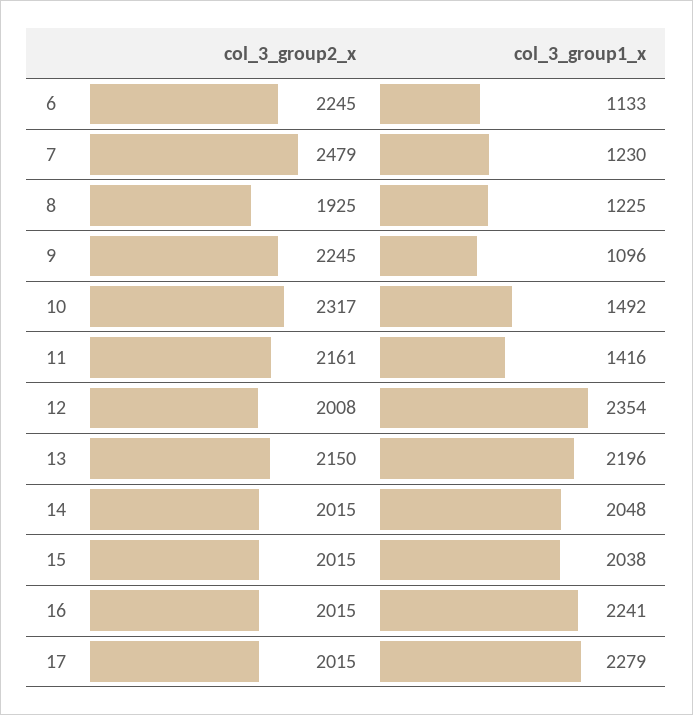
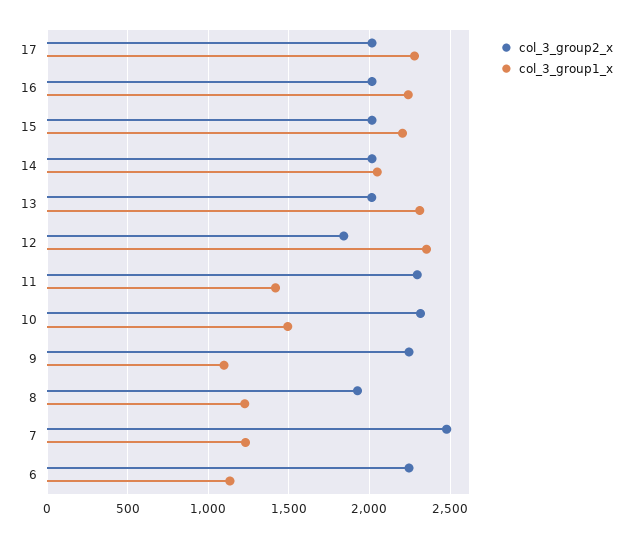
col_3_group2_x, 11: 2161 -> 2300
col_3_group2_x, 12: 2008 -> 1850
col_3_group2_x, 13: 2150 -> 2000
col_3_group1_x, 13: 2196 -> 2300
col_3_group1_x, 15: 2038 -> 2200

